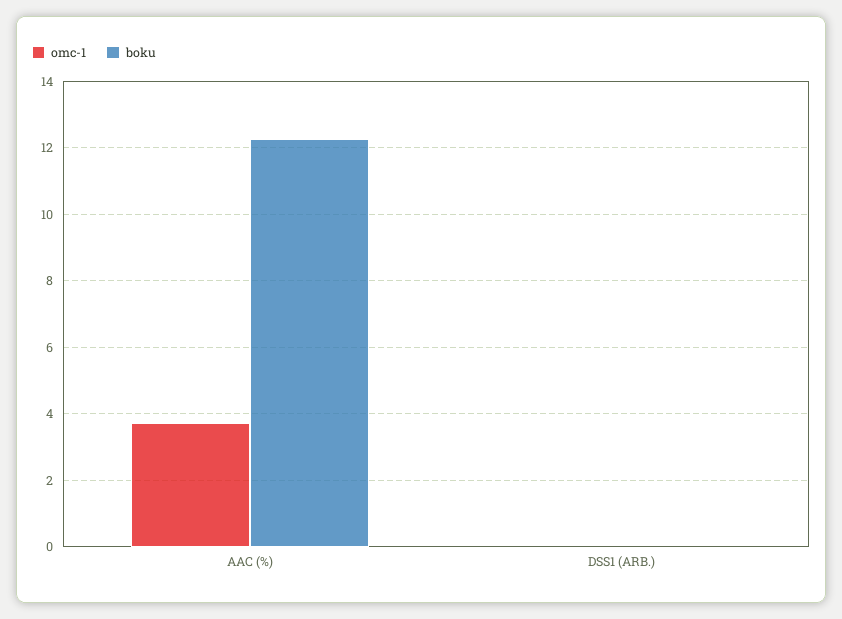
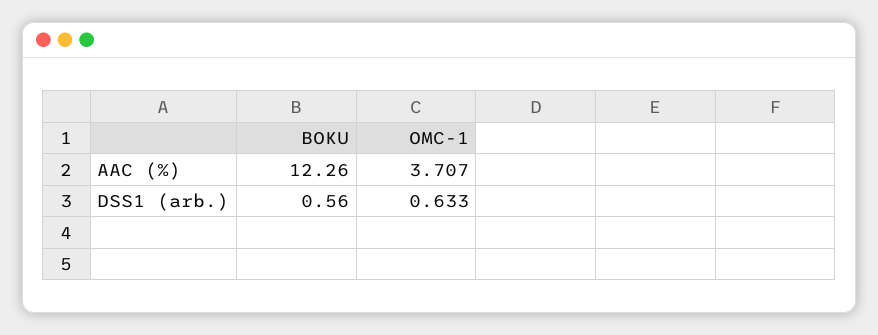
omc-1, DSS1 (ARB.): 0 -> 0.633
boku, DSS1 (ARB.): 0 -> 0.56

